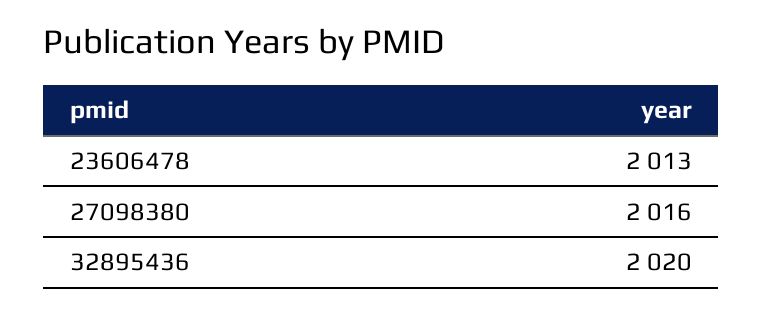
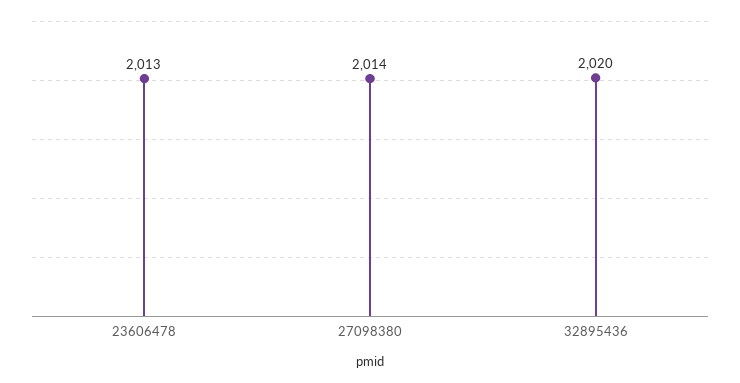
27098380: 2016 -> 2014

